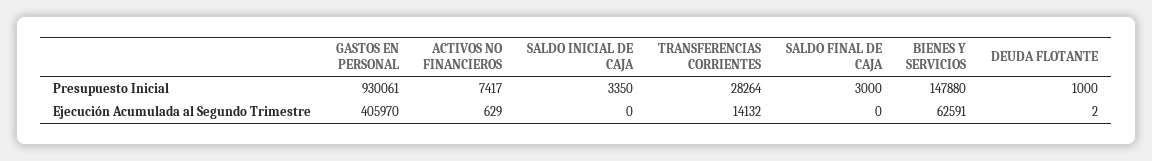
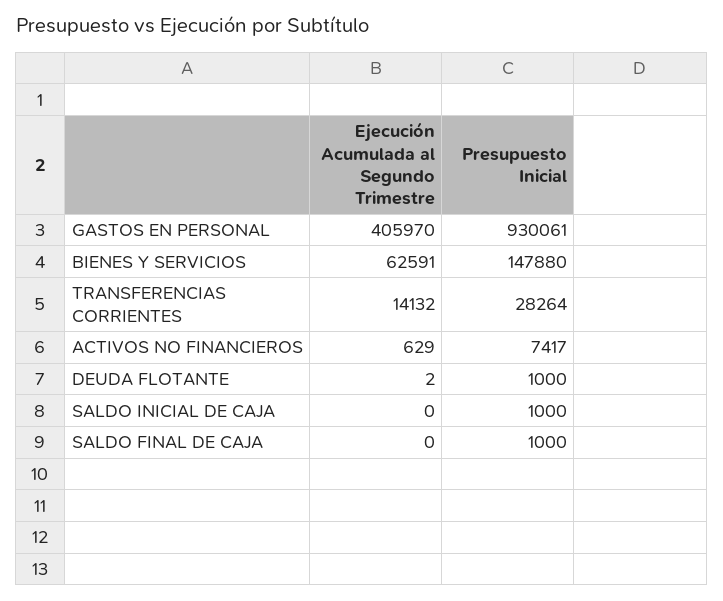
SALDO INICIAL DE CAJA, Presupuesto Inicial: 3350 -> 1000
SALDO FINAL DE CAJA, Presupuesto Inicial: 3000 -> 1000

